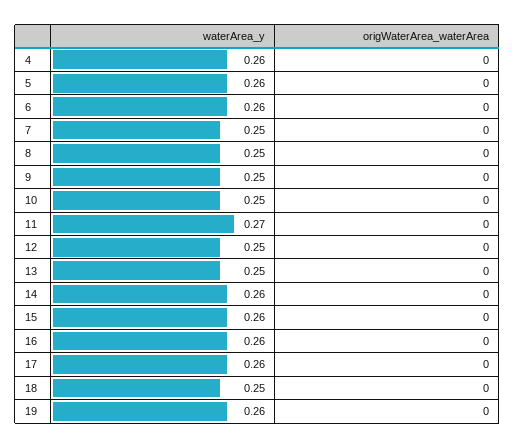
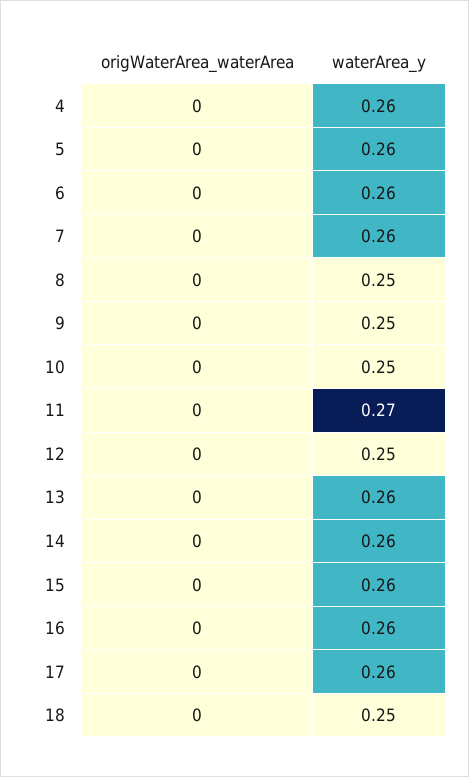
waterArea_y, 7: 0.25 -> 0.26
waterArea_y, 13: 0.25 -> 0.26
waterArea_y, 19: 0.26 -> none
origWaterArea_waterArea, 19: 0 -> none

